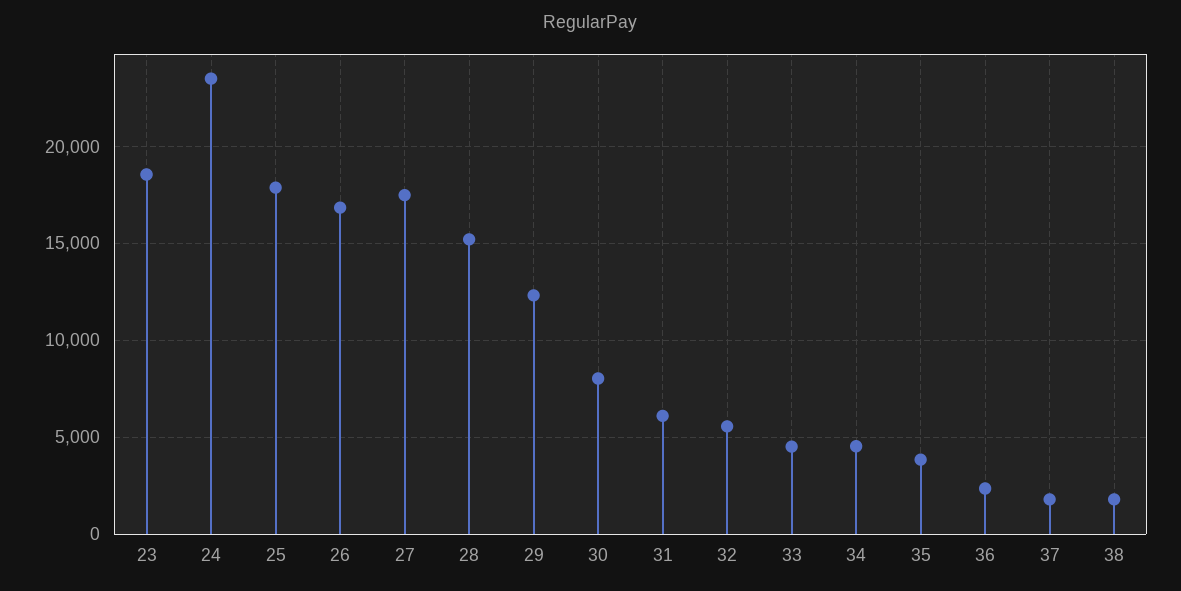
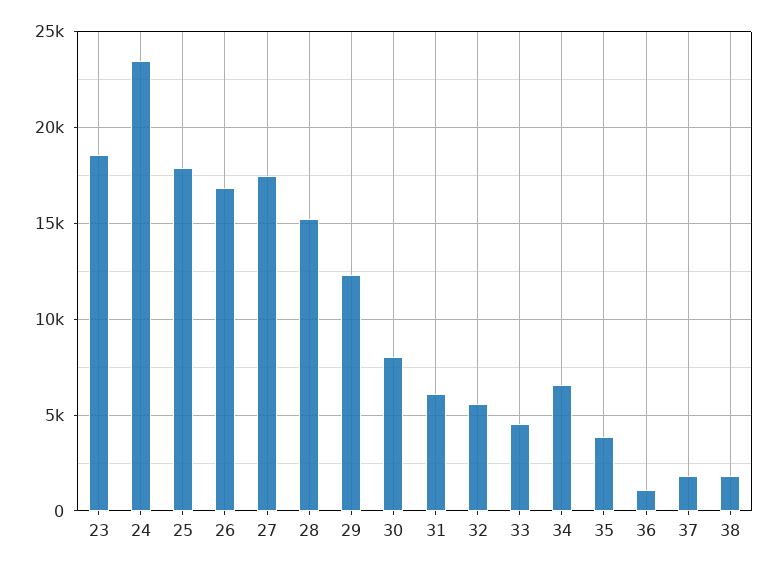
34: 4500 -> 6500
36: 2500 -> 1000

